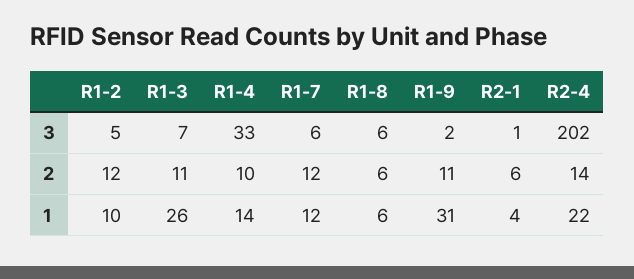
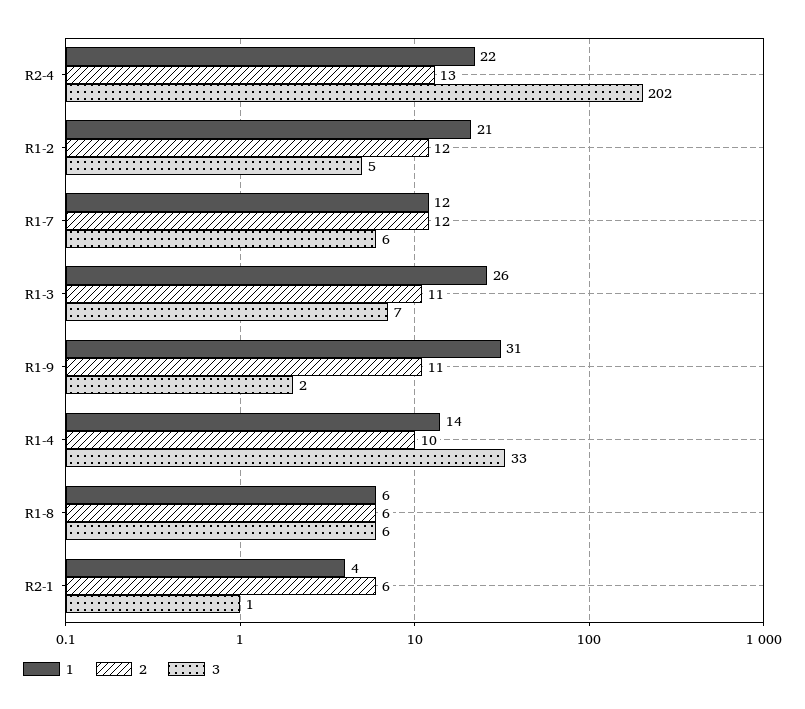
2, R2-4: 14 -> 13
1, R1-2: 10 -> 21

